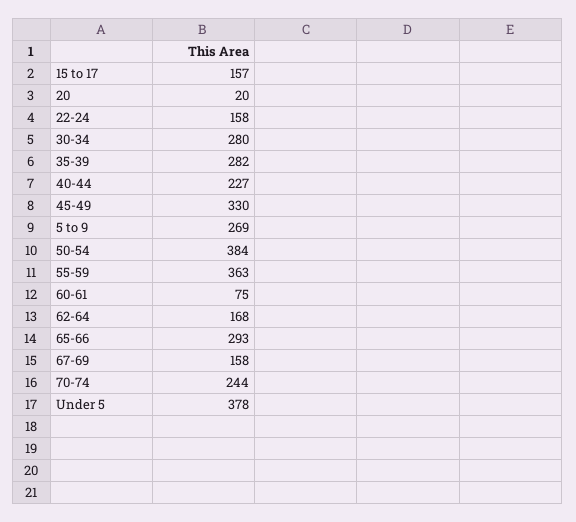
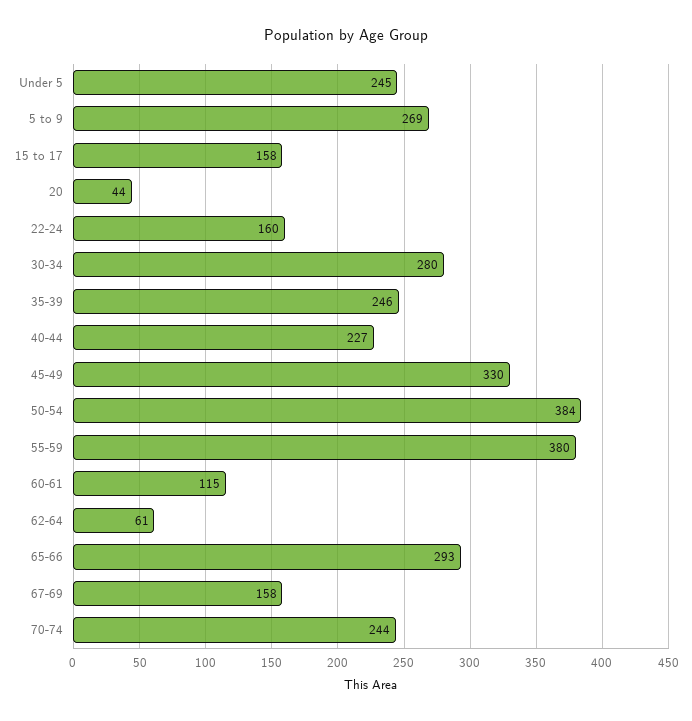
15 to 17: 157 -> 158
20: 20 -> 44
22-24: 158 -> 160
35-39: 282 -> 246
55-59: 363 -> 380
60-61: 75 -> 115
62-64: 168 -> 61
Under 5: 378 -> 245

